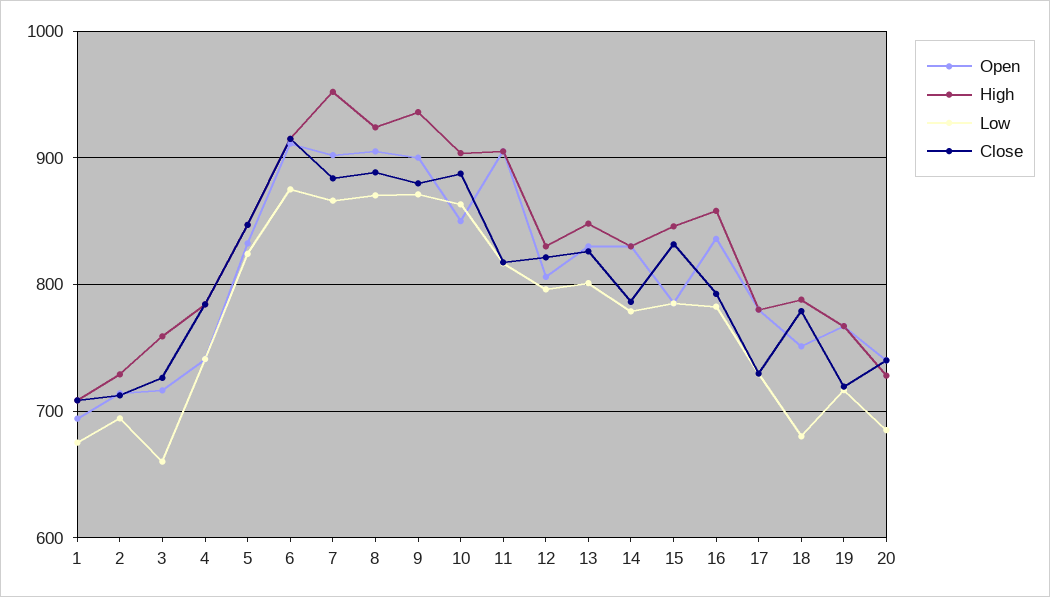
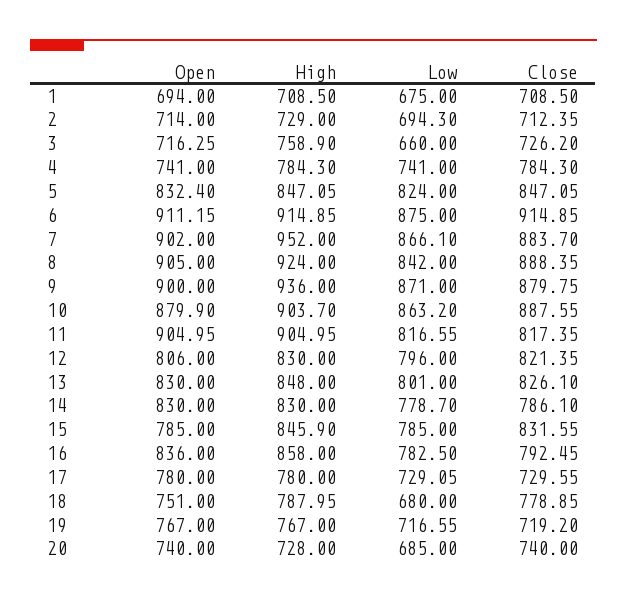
Low, 8: 870 -> 842
Open, 10: 850 -> 879.9

